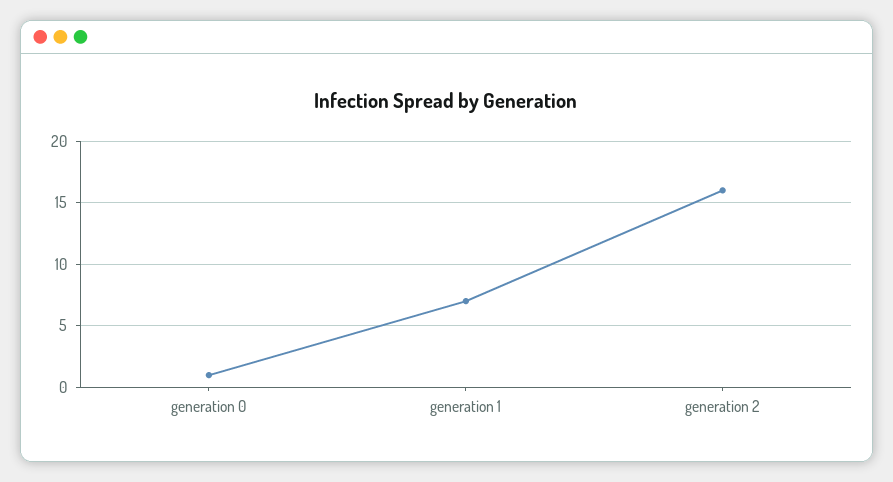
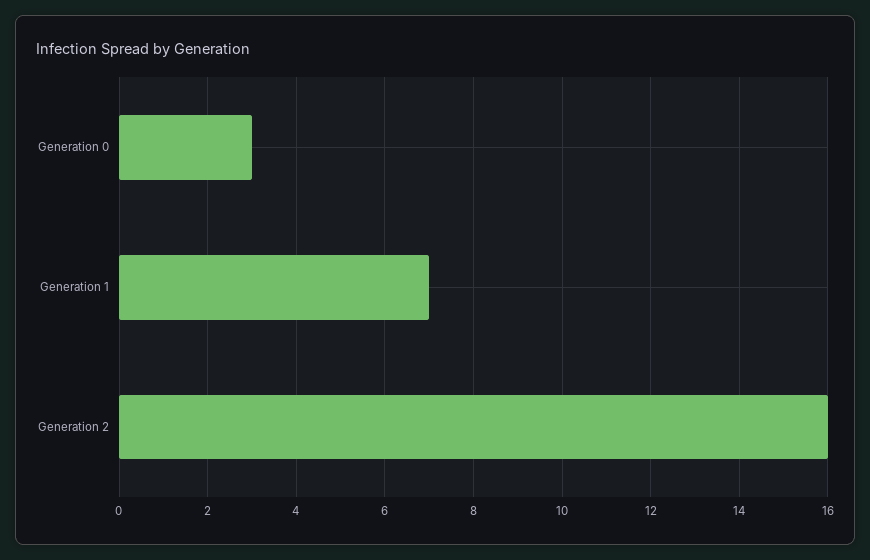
generation 0: 1 -> 3

